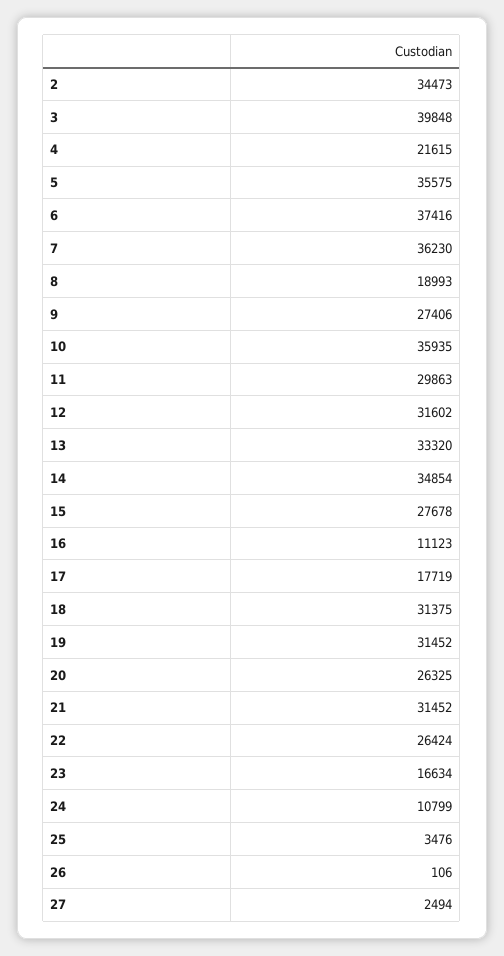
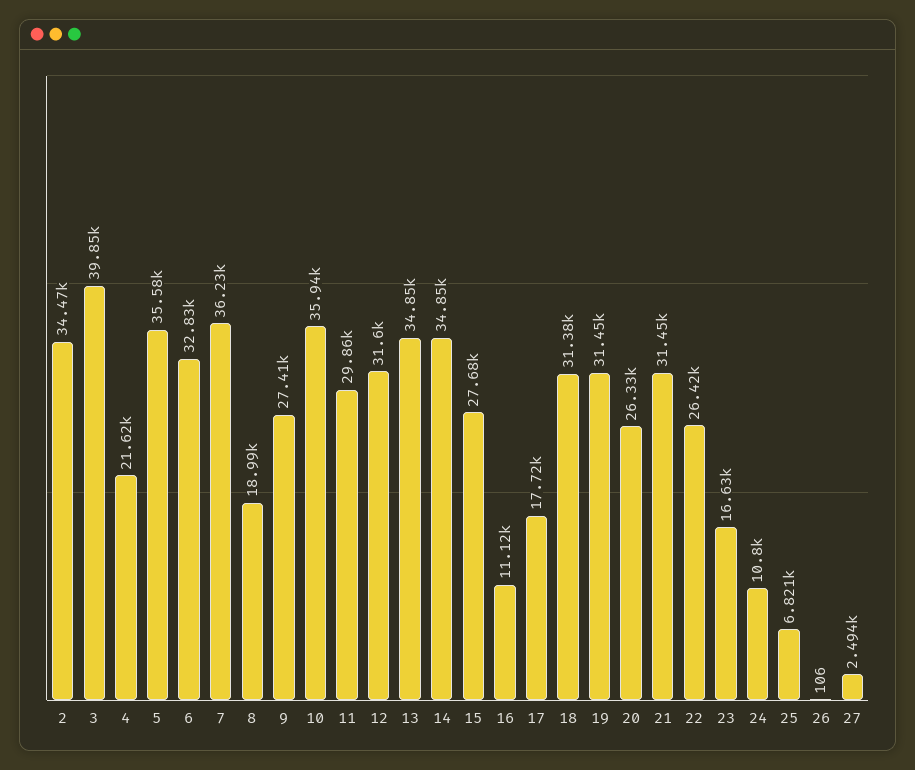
6: 37416 -> 32830
13: 33320 -> 34850
25: 3476 -> 6821

